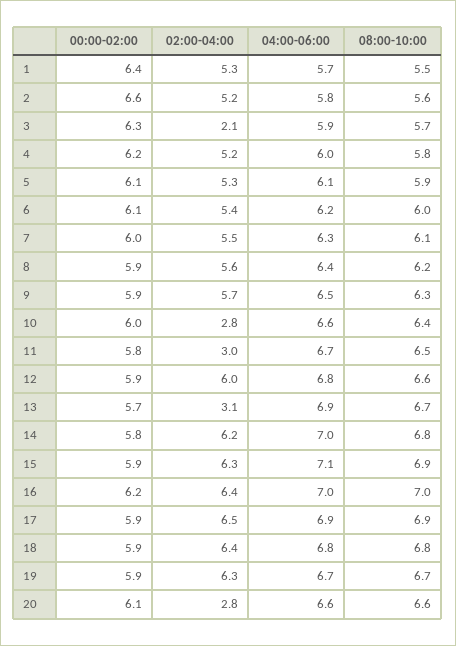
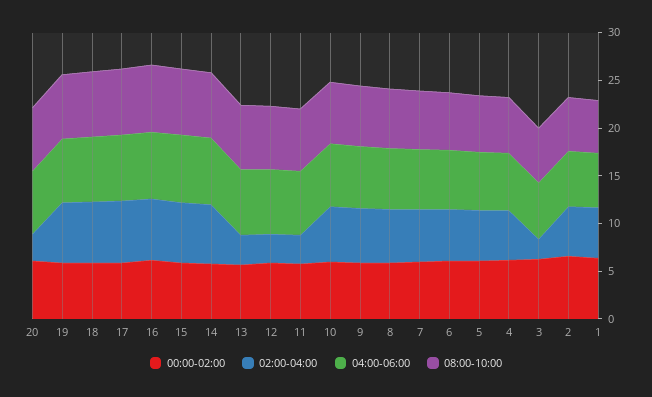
02:00-04:00, 10: 2.8 -> 6
02:00-04:00, 12: 6 -> 3

